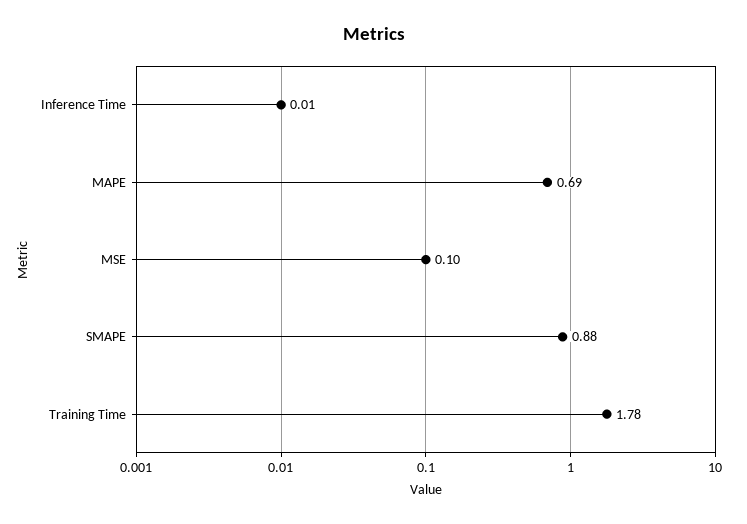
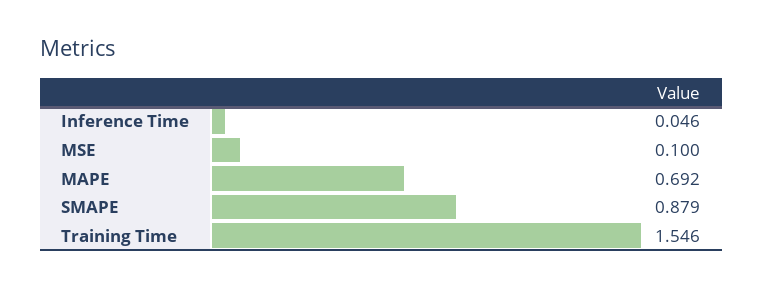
Inference Time: 0.01 -> 0.046
Training Time: 1.78 -> 1.546

